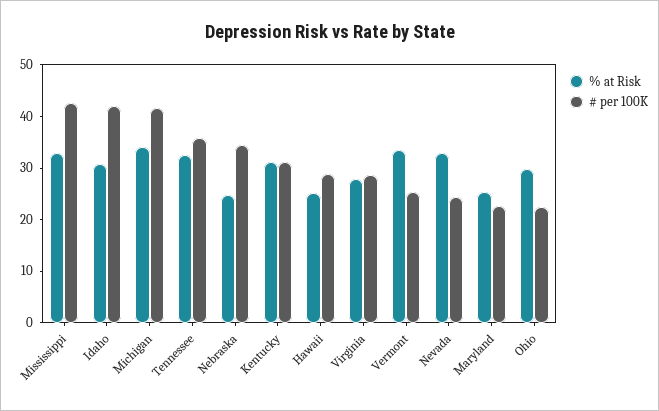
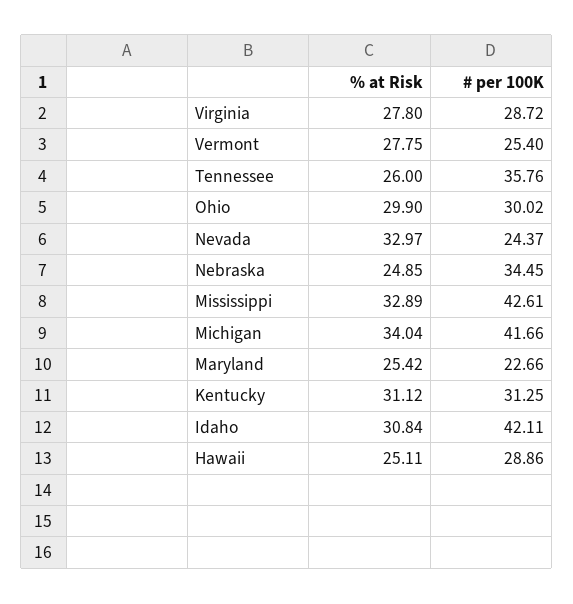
% at Risk, Tennessee: 32 -> 26
% at Risk, Vermont: 34 -> 27.75
# per 100K, Ohio: 22 -> 30.02

